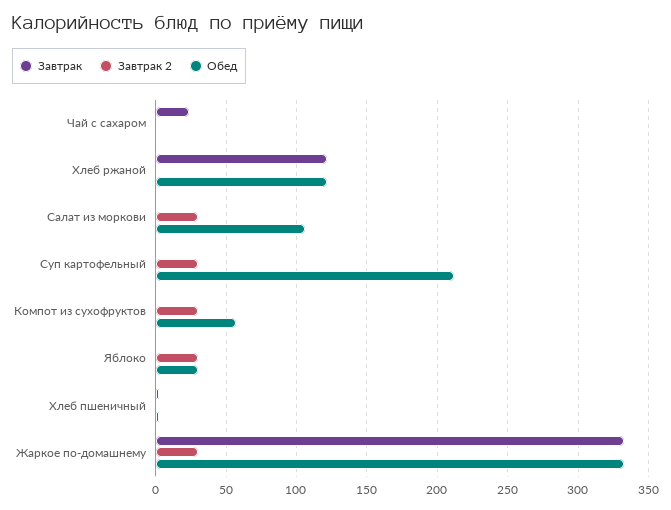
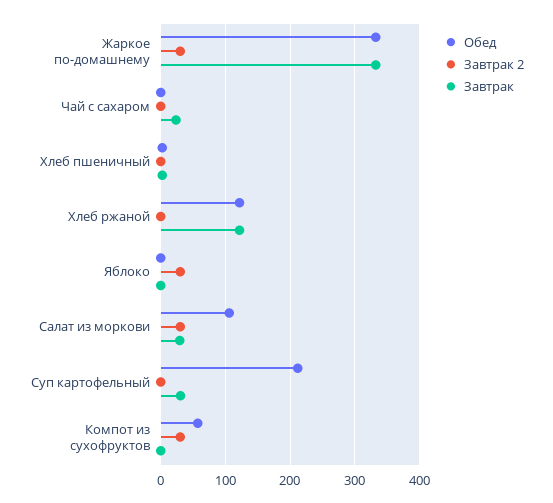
Завтрак, Салат из моркови: 0 -> 30
Завтрак, Суп картофельный: 0 -> 30
Завтрак 2, Суп картофельный: 30 -> 0
Обед, Яблоко: 30 -> 0

